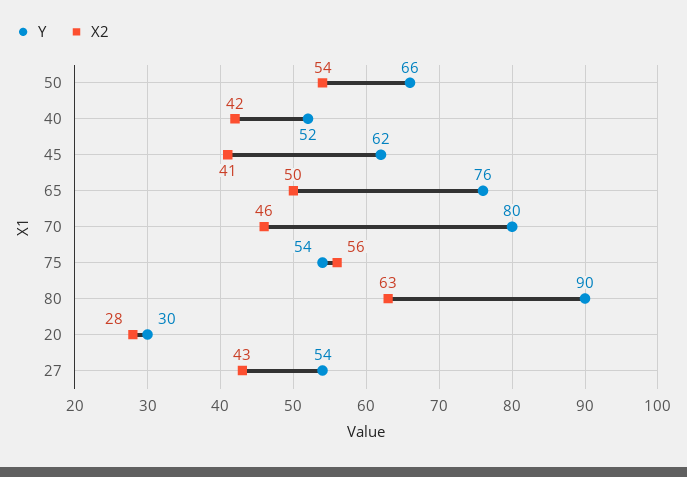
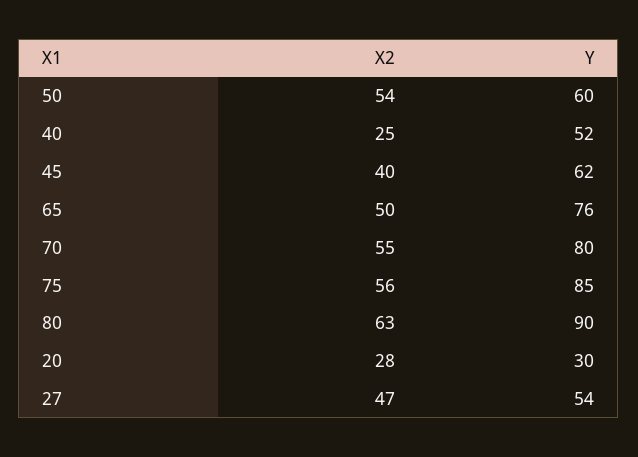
Y, 50: 66 -> 60
X2, 40: 42 -> 25
X2, 45: 41 -> 40
X2, 70: 46 -> 55
Y, 75: 54 -> 85
X2, 27: 43 -> 47

